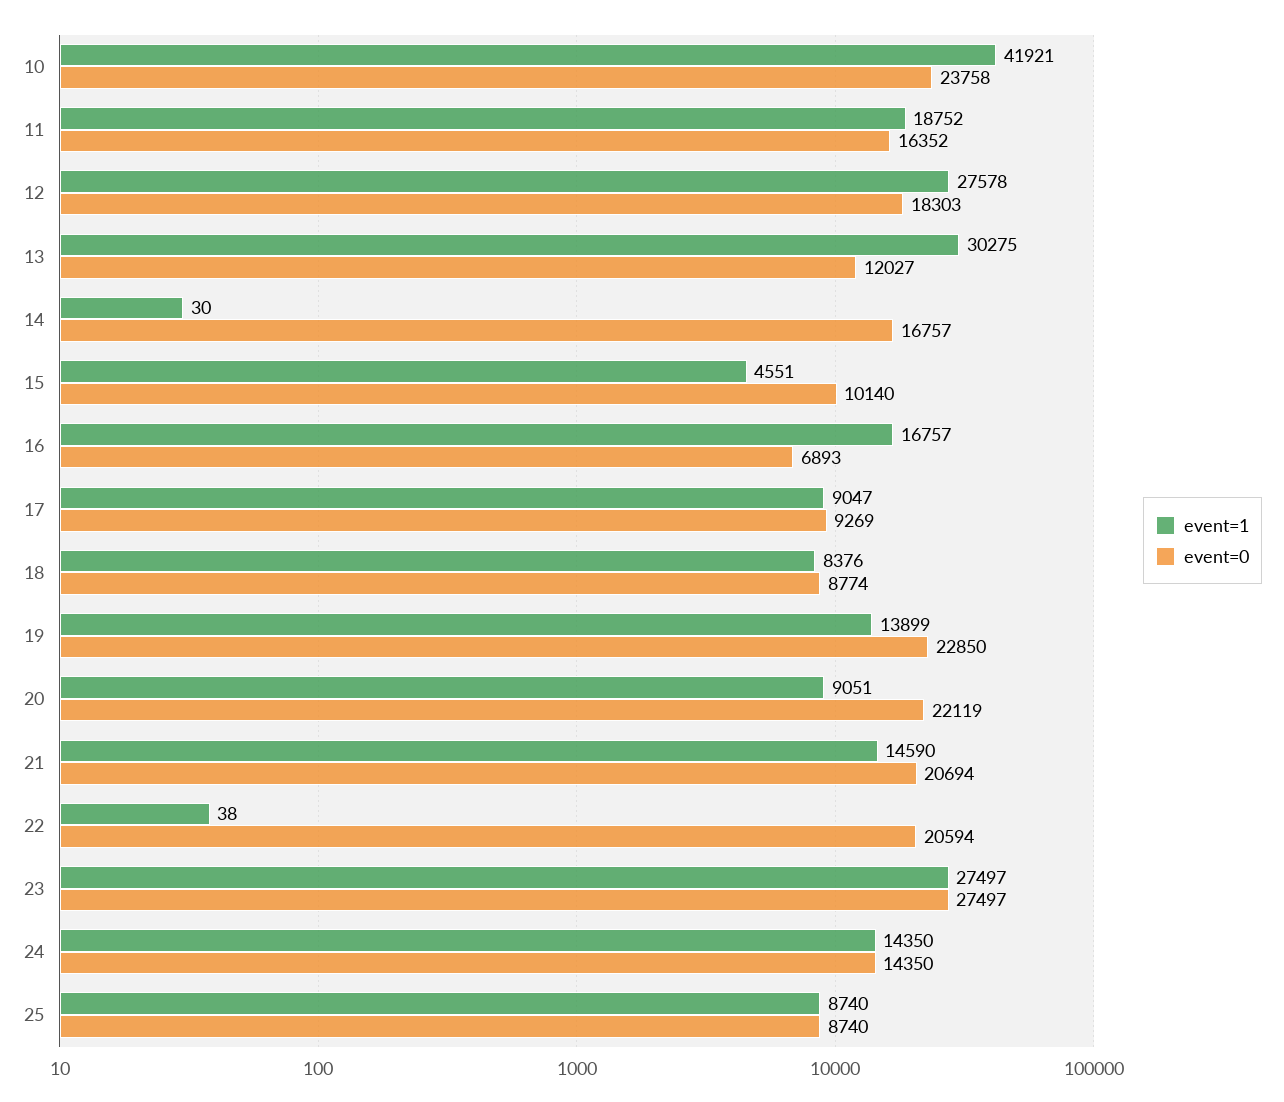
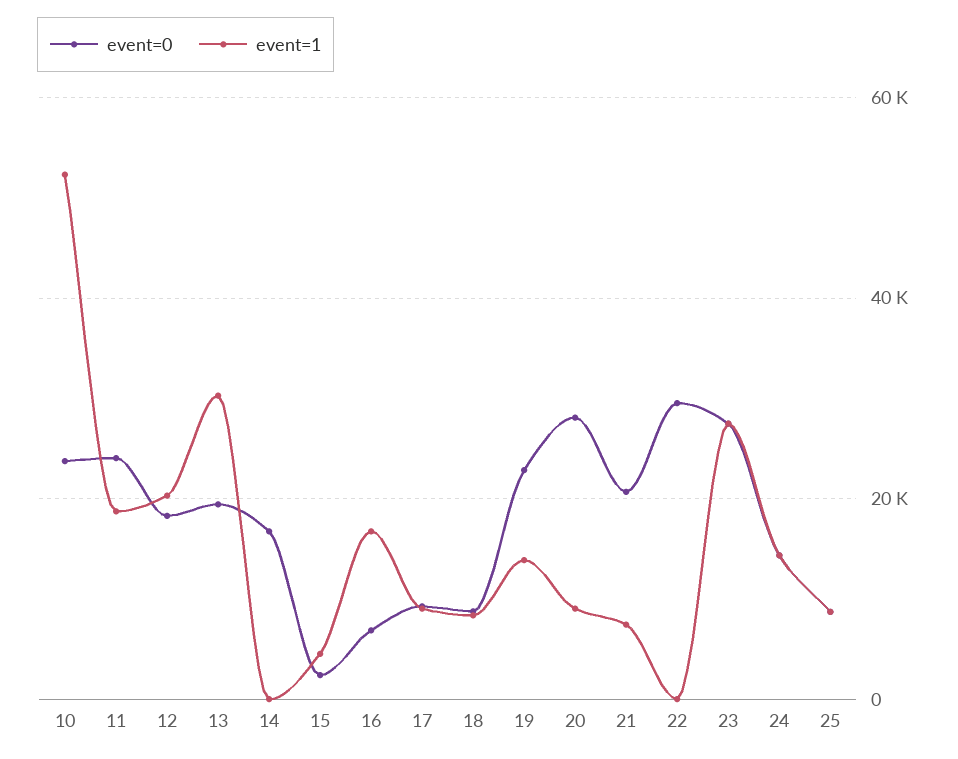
event=1, 10: 41921 -> 52000
event=0, 11: 16352 -> 24000
event=1, 12: 27578 -> 20000
event=0, 13: 12027 -> 20000
event=0, 15: 10140 -> 2000
event=0, 20: 22119 -> 28000
event=1, 21: 14590 -> 8000
event=0, 22: 20594 -> 30000

